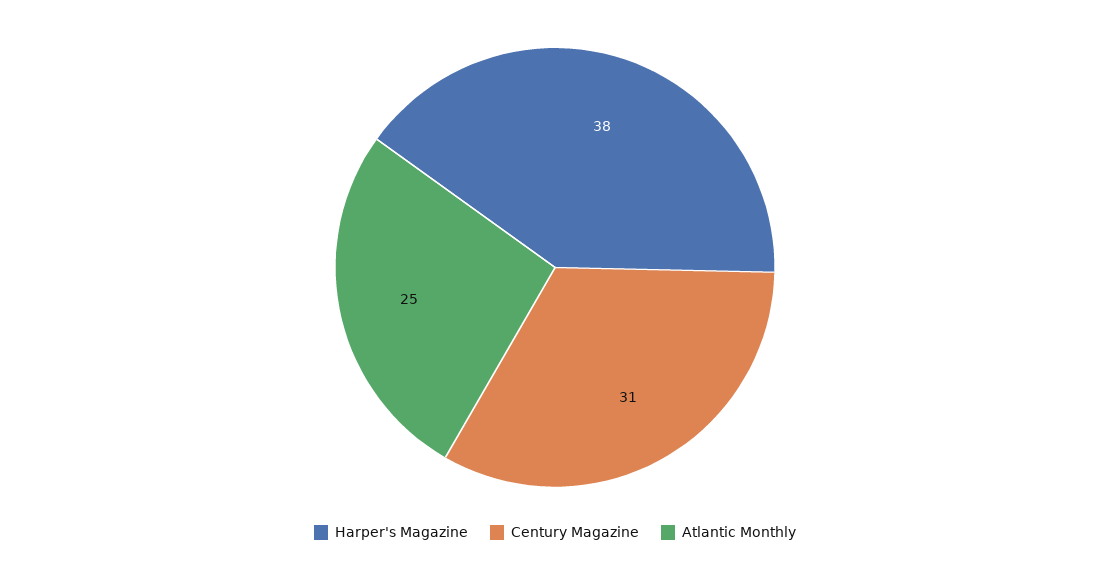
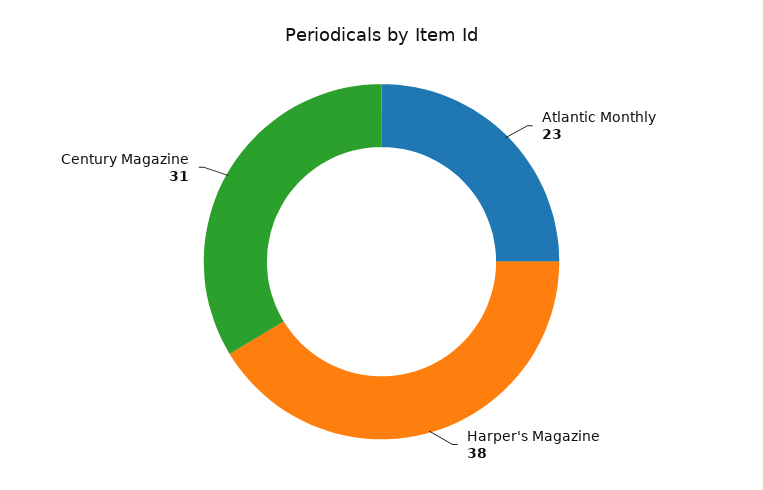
Atlantic Monthly: 25 -> 23

